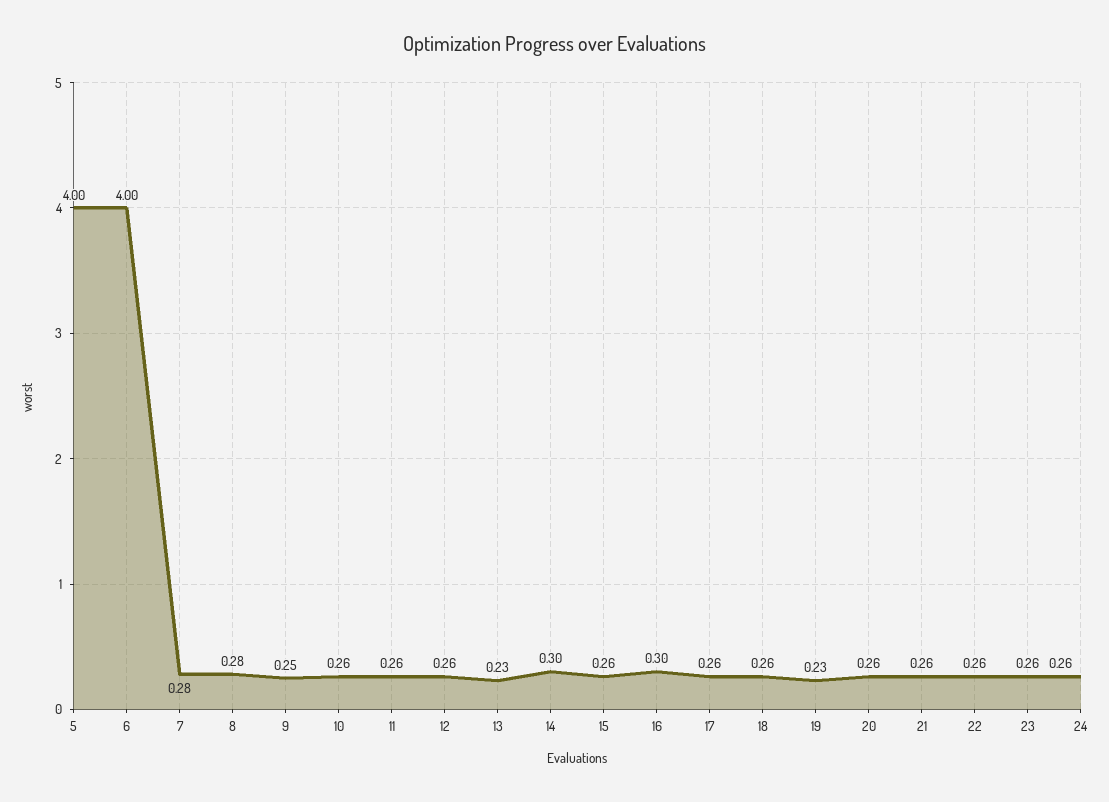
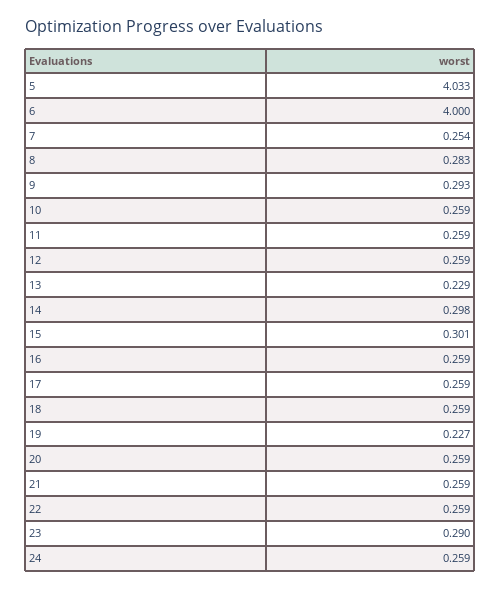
5: 4 -> 4.033
7: 0.28 -> 0.254
9: 0.25 -> 0.293
15: 0.26 -> 0.301
16: 0.3 -> 0.259
23: 0.26 -> 0.29

